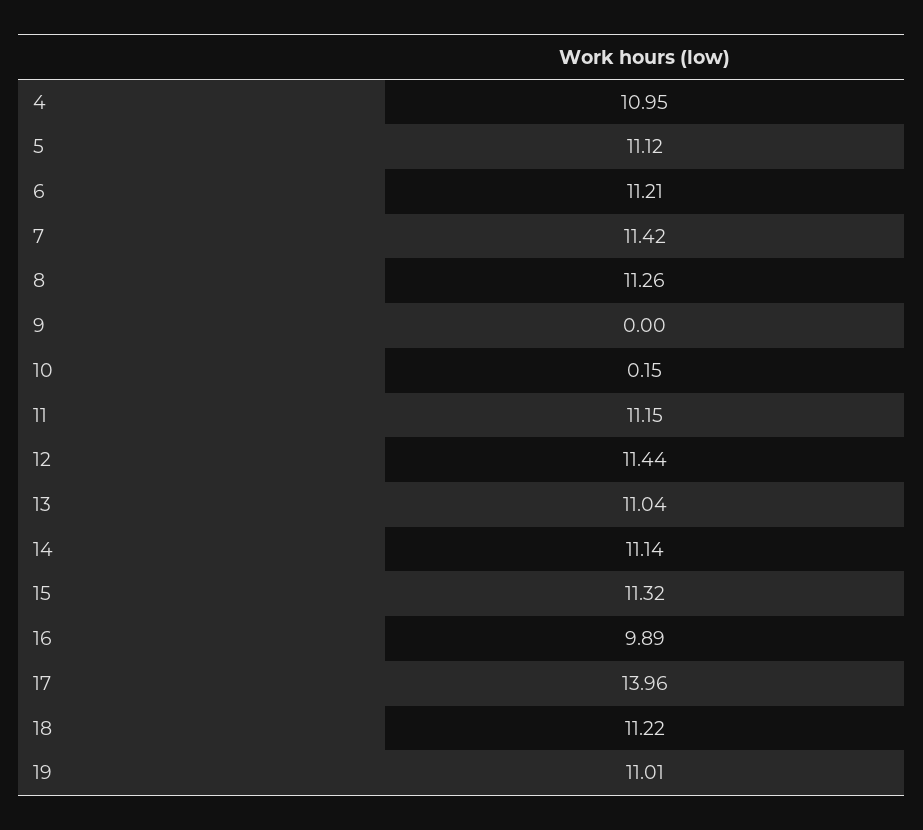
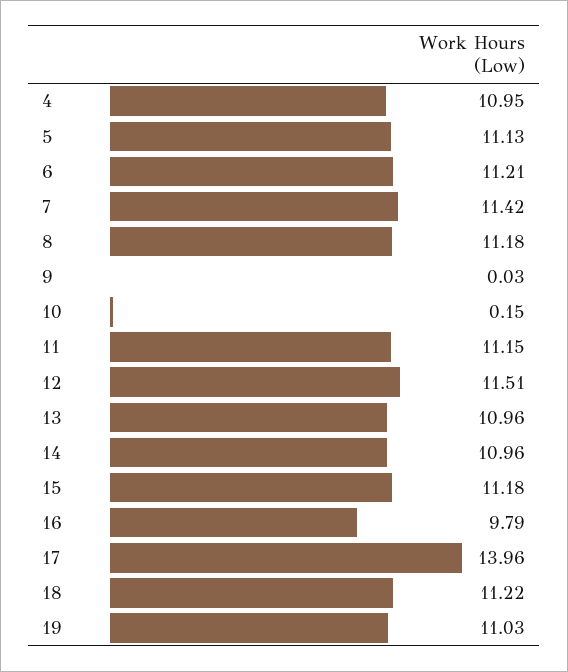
5: 11.12 -> 11.13
8: 11.26 -> 11.18
9: 0 -> 0.03
12: 11.44 -> 11.51
13: 11.04 -> 10.96
14: 11.14 -> 10.96
15: 11.32 -> 11.18
16: 9.89 -> 9.79
19: 11.01 -> 11.03

